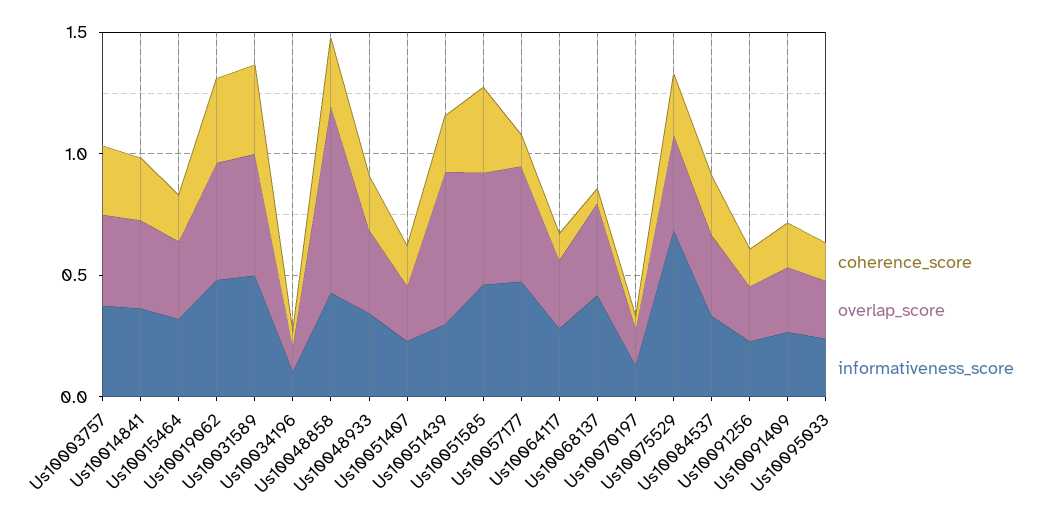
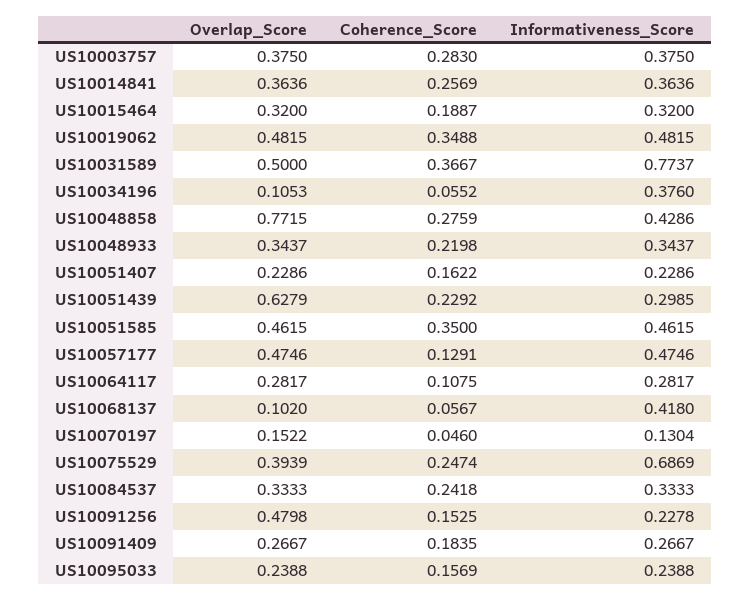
informativeness_score, Us10031589: 0.5 -> 0.7737
informativeness_score, Us10034196: 0.1 -> 0.376
overlap_score, Us10068137: 0.4 -> 0.102
overlap_score, Us10091256: 0.2 -> 0.4798

